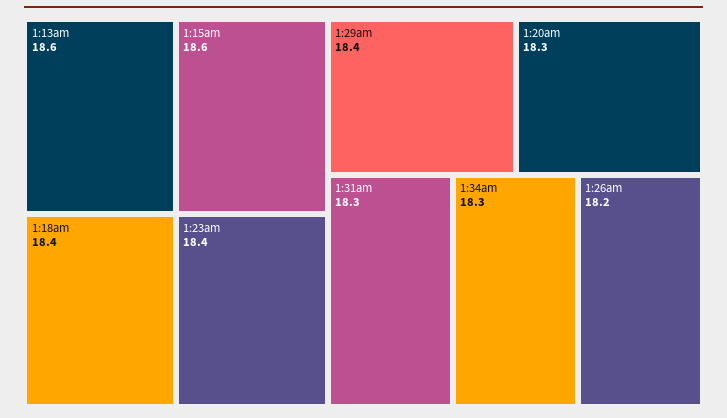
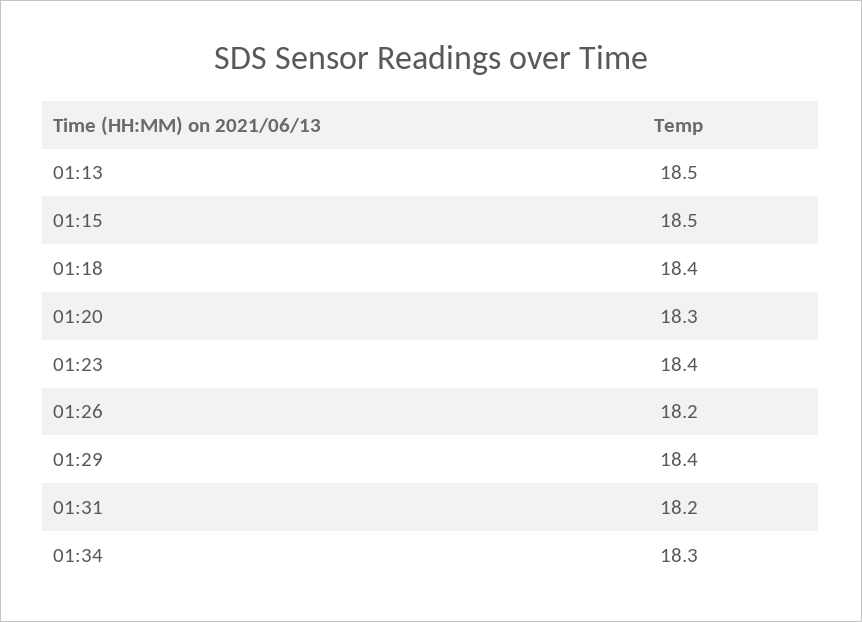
1:13am: 18.6 -> 18.5
1:15am: 18.6 -> 18.5
1:31am: 18.3 -> 18.2

